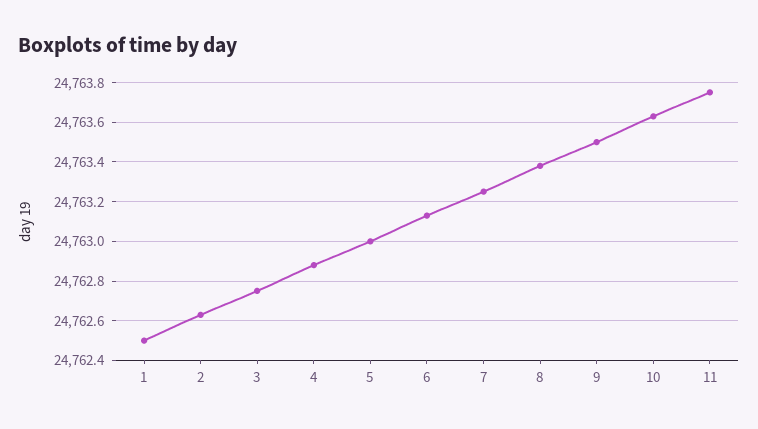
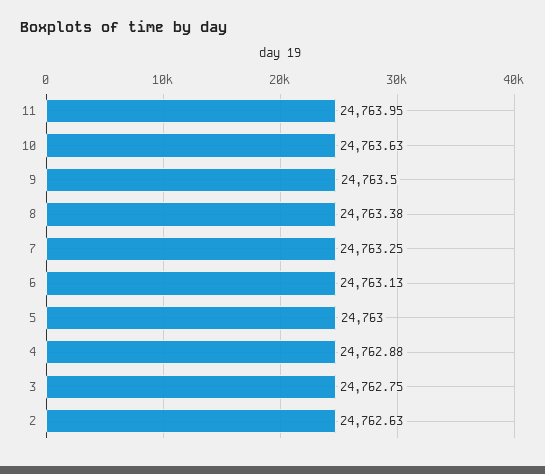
1: 24762.5 -> none
11: 24763.75 -> 24763.95

